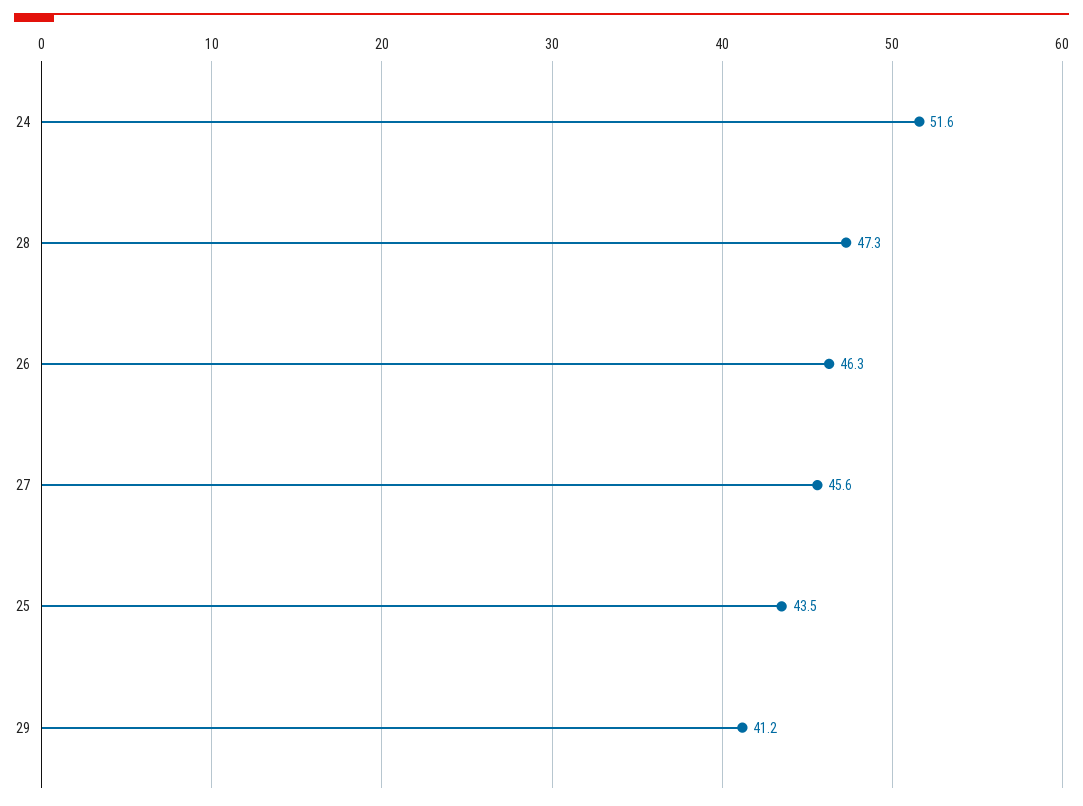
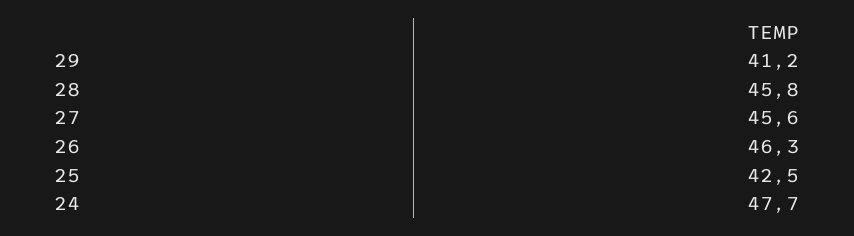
24: 51.6 -> 47.7
28: 47.3 -> 45.8
25: 43.5 -> 42.5

